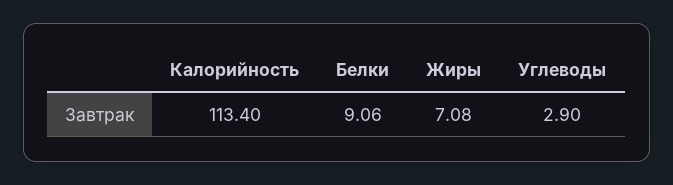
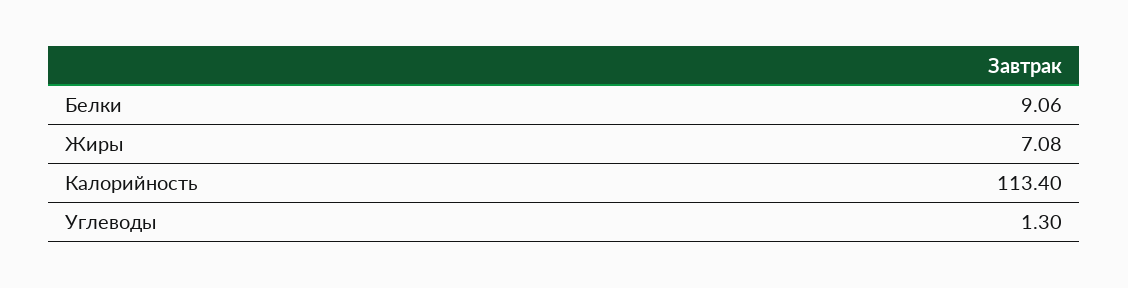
Углеводы: 2.9 -> 1.3

